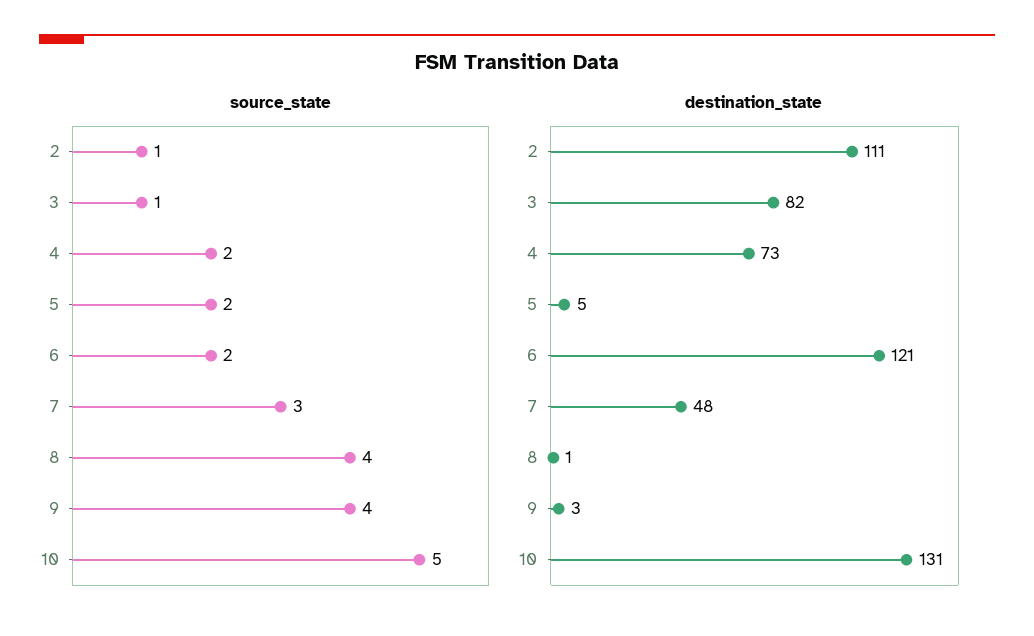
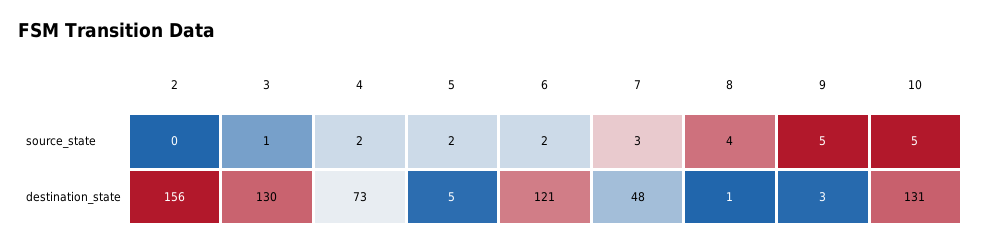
source_state, 2: 1 -> 0
source_state, 9: 4 -> 5
destination_state, 2: 111 -> 156
destination_state, 3: 82 -> 130

